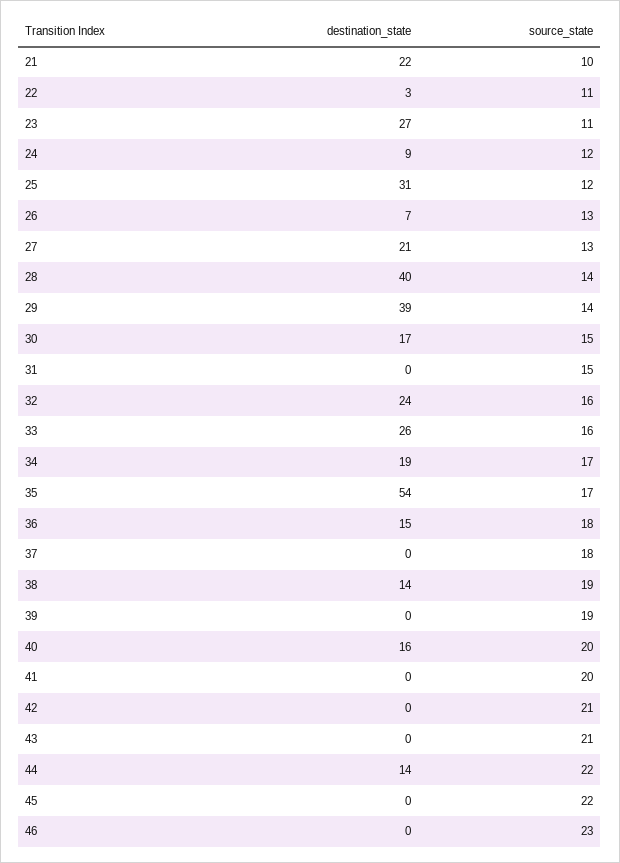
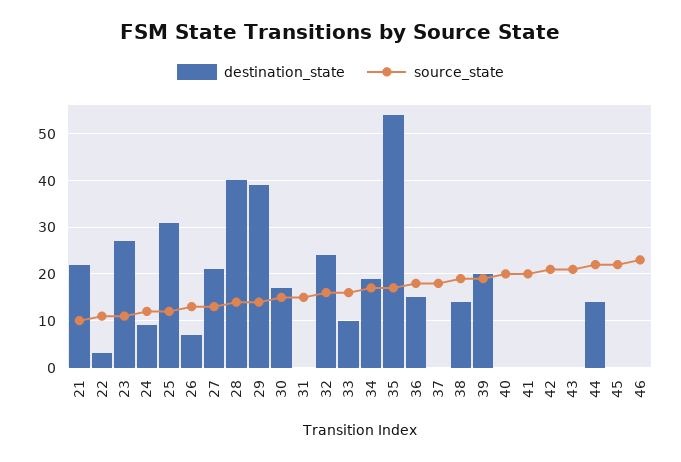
destination_state, 33: 26 -> 10
destination_state, 39: 0 -> 20
destination_state, 40: 16 -> 0

